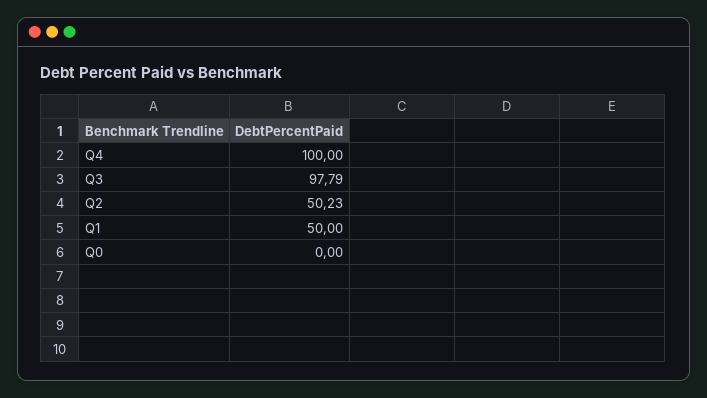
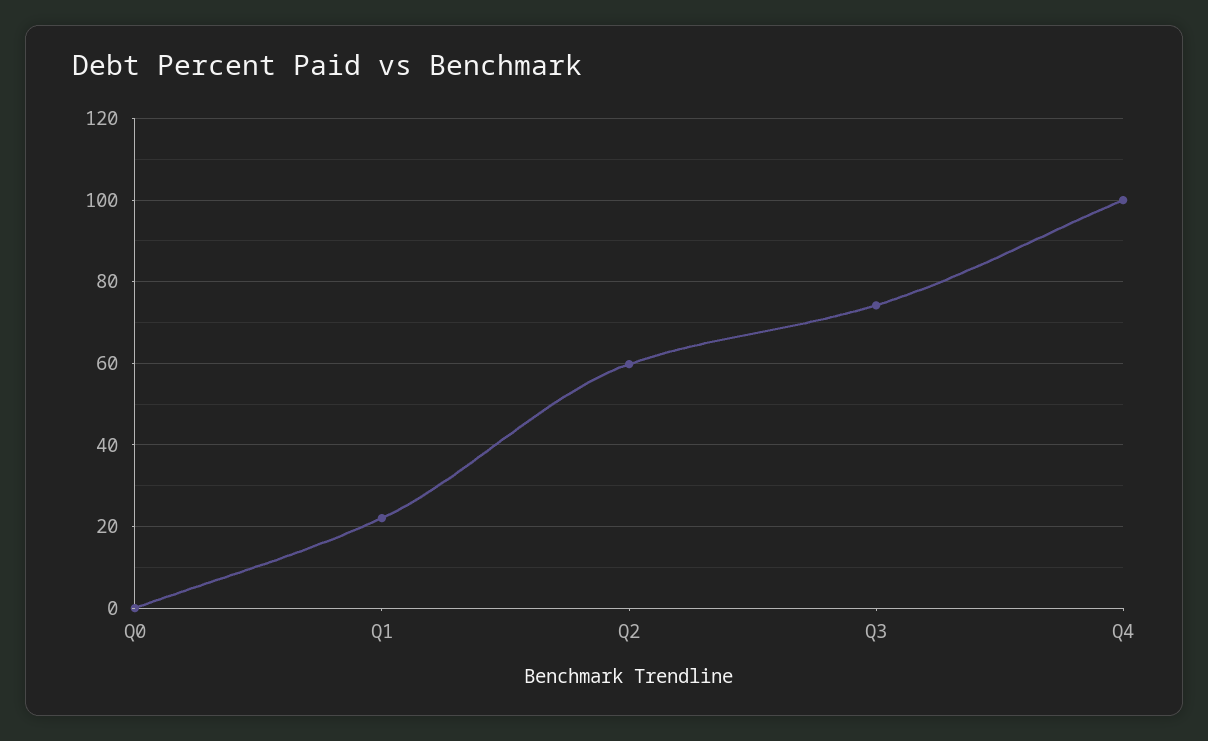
Q3: 97.79 -> 74
Q2: 50.23 -> 60
Q1: 50 -> 22

